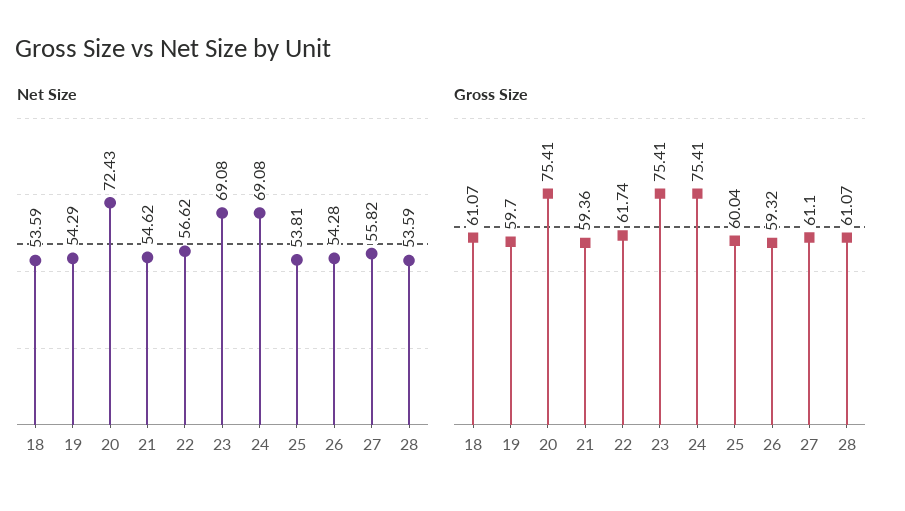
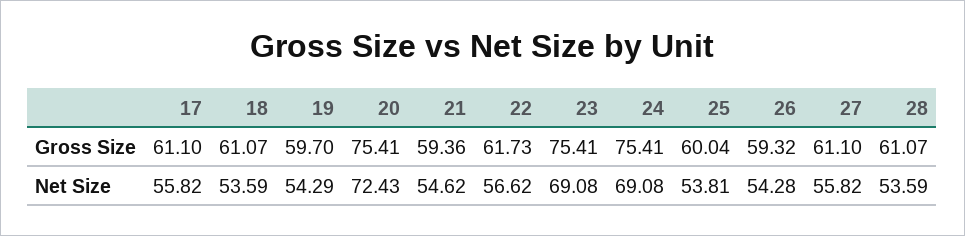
Gross Size, 22: 61.74 -> 61.73
Gross Size, 17: none -> 61.1
Net Size, 17: none -> 55.82

